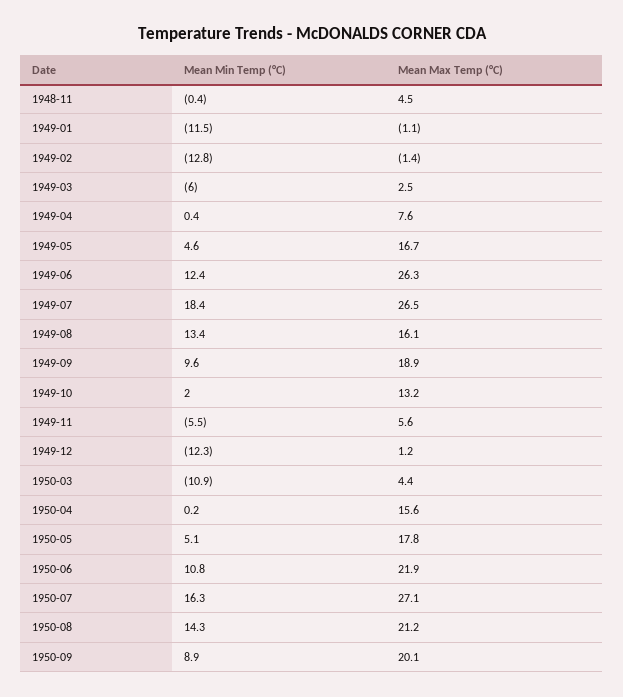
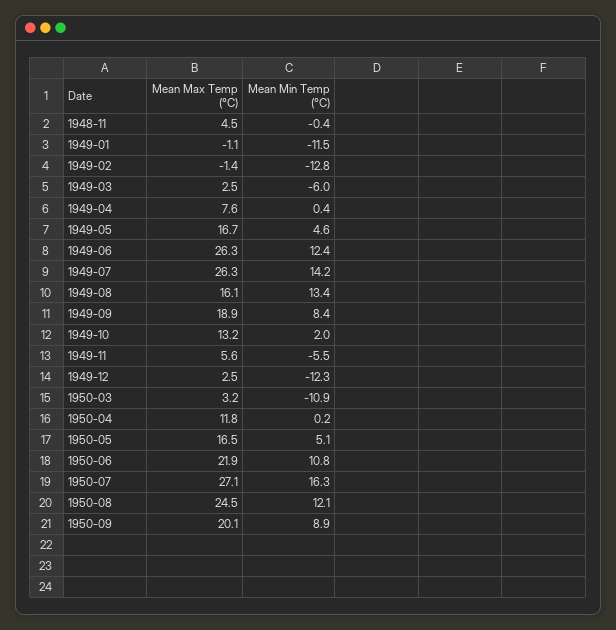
Mean Min Temp (°C), 1949-07: 18.4 -> 14.2
Mean Max Temp (°C), 1949-07: 26.5 -> 26.3
Mean Min Temp (°C), 1949-09: 9.6 -> 8.4
Mean Max Temp (°C), 1949-12: 1.2 -> 2.5
Mean Max Temp (°C), 1950-03: 4.4 -> 3.2
Mean Max Temp (°C), 1950-04: 15.6 -> 11.8
Mean Max Temp (°C), 1950-05: 17.8 -> 16.5
Mean Min Temp (°C), 1950-08: 14.3 -> 12.1
Mean Max Temp (°C), 1950-08: 21.2 -> 24.5

